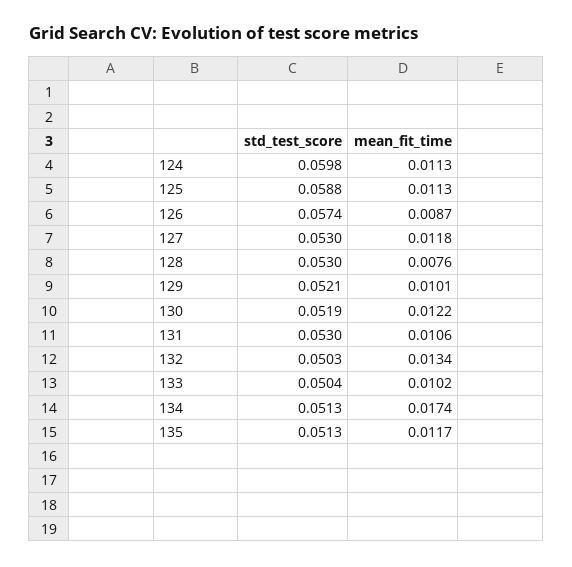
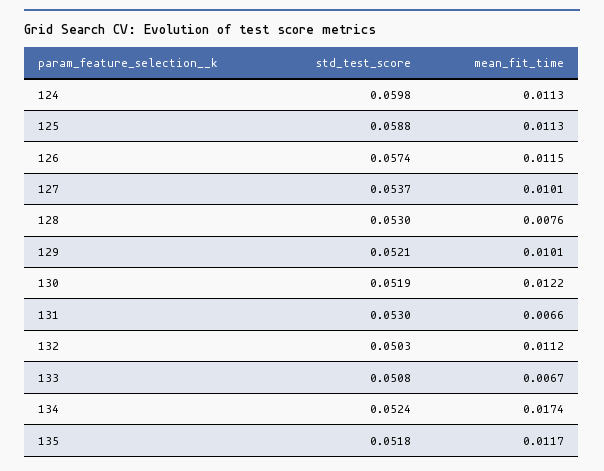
mean_fit_time, 126: 0.0087 -> 0.0115
std_test_score, 127: 0.053 -> 0.0537
mean_fit_time, 127: 0.0118 -> 0.0101
mean_fit_time, 131: 0.0106 -> 0.0066
mean_fit_time, 132: 0.0134 -> 0.0112
std_test_score, 133: 0.0504 -> 0.0508
mean_fit_time, 133: 0.0102 -> 0.0067
std_test_score, 134: 0.0513 -> 0.0524
std_test_score, 135: 0.0513 -> 0.0518

